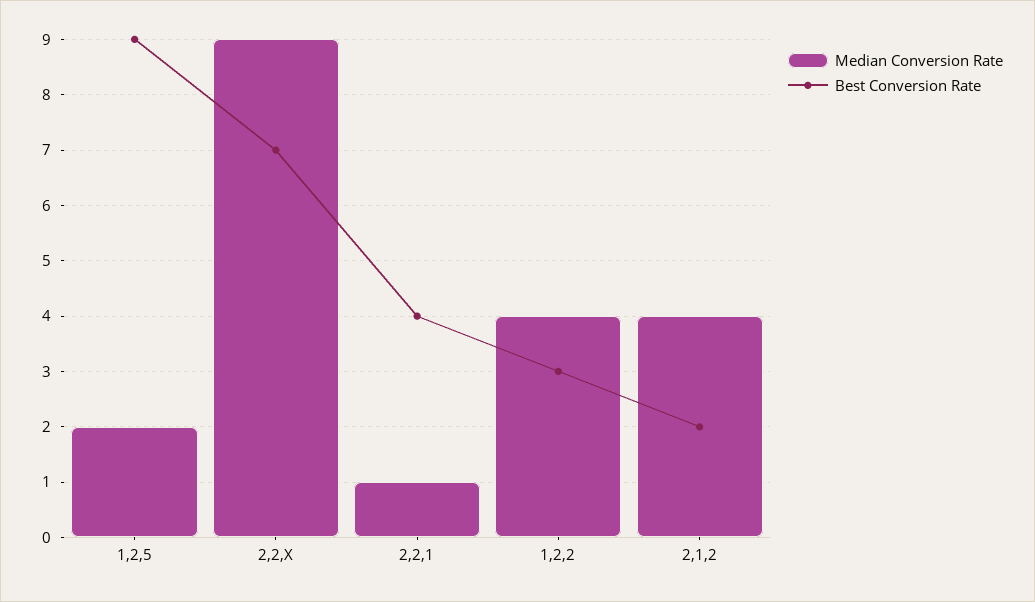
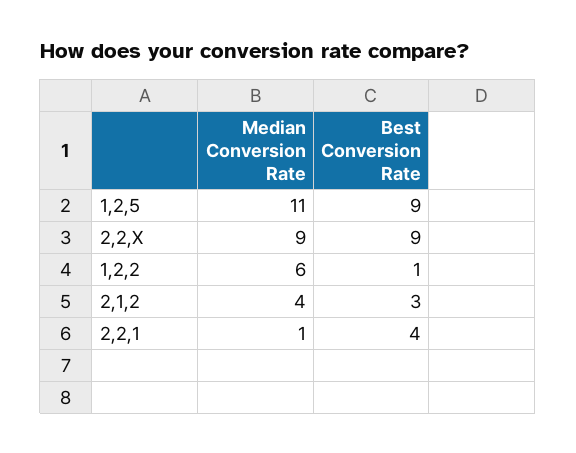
Median Conversion Rate, 1,2,5: 2 -> 11
Best Conversion Rate, 2,2,X: 7 -> 9
Median Conversion Rate, 1,2,2: 4 -> 6
Best Conversion Rate, 1,2,2: 3 -> 1
Best Conversion Rate, 2,1,2: 2 -> 3

